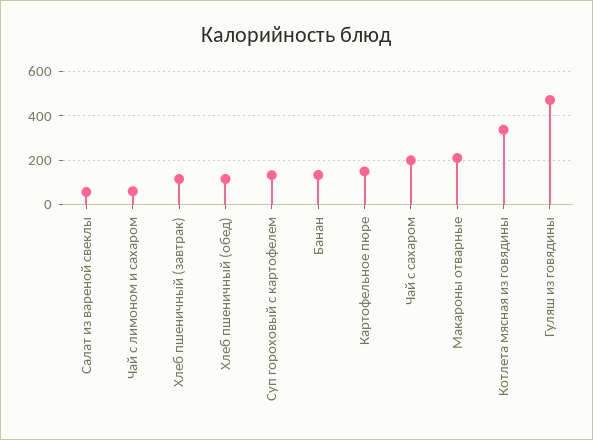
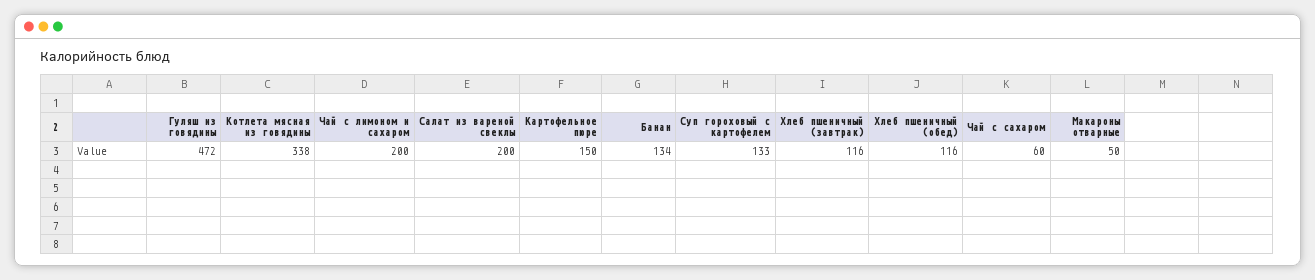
Салат из вареной свеклы: 50 -> 200
Чай с лимоном и сахаром: 50 -> 200
Чай с сахаром: 200 -> 60
Макароны отварные: 200 -> 50

